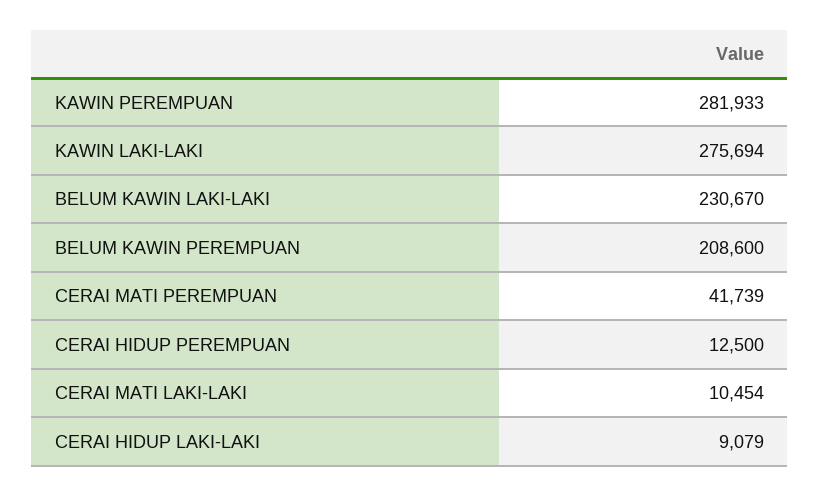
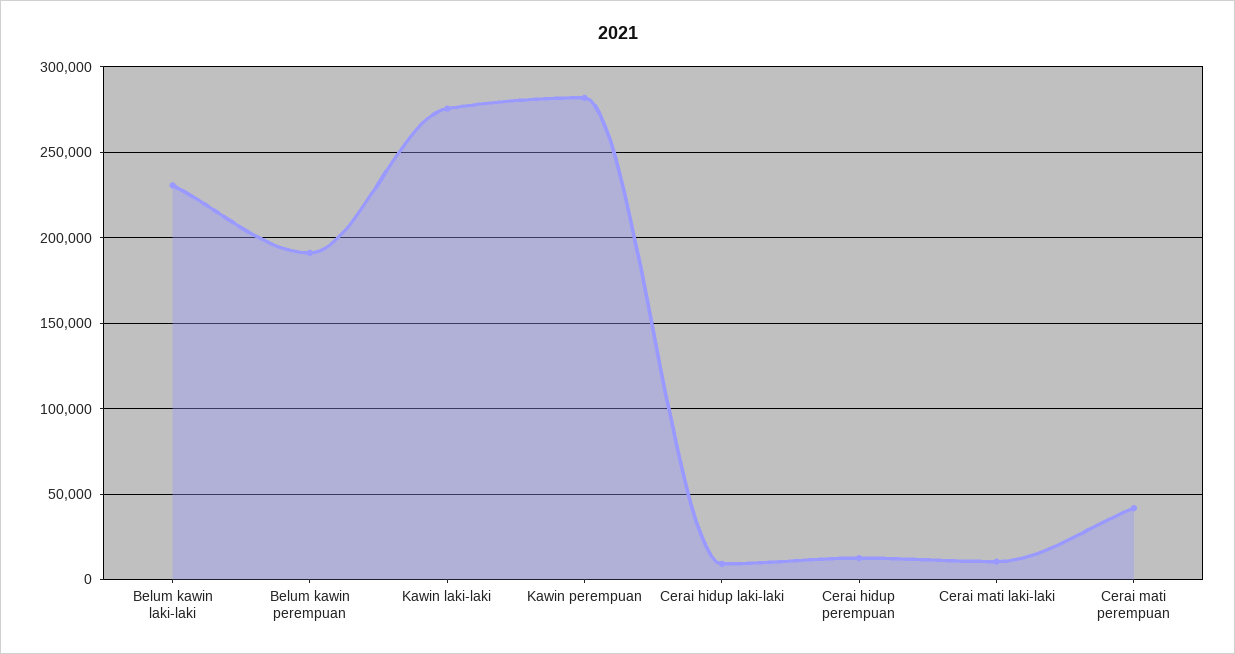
BELUM KAWIN PEREMPUAN: 208600 -> 190000

